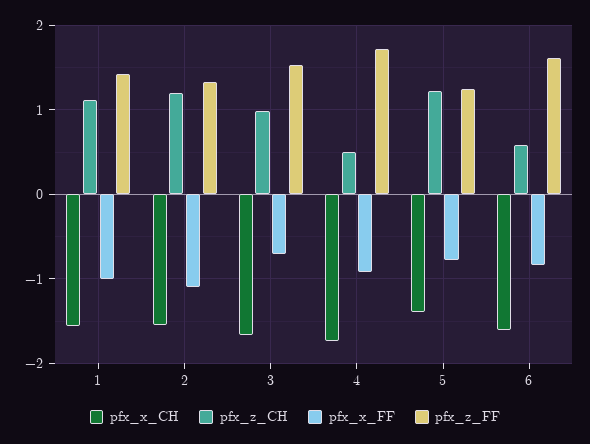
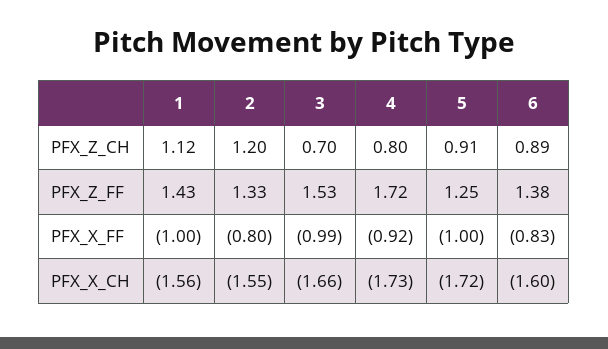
pfx_x_FF, 2: -1.1 -> -0.8
pfx_z_CH, 3: 1 -> 0.7
pfx_x_FF, 3: -0.7 -> -0.99
pfx_z_CH, 4: 0.5 -> 0.8
pfx_x_CH, 5: -1.4 -> -1.72
pfx_z_CH, 5: 1.2 -> 0.91
pfx_x_FF, 5: -0.8 -> -1
pfx_z_CH, 6: 0.6 -> 0.89
pfx_z_FF, 6: 1.6 -> 1.38

